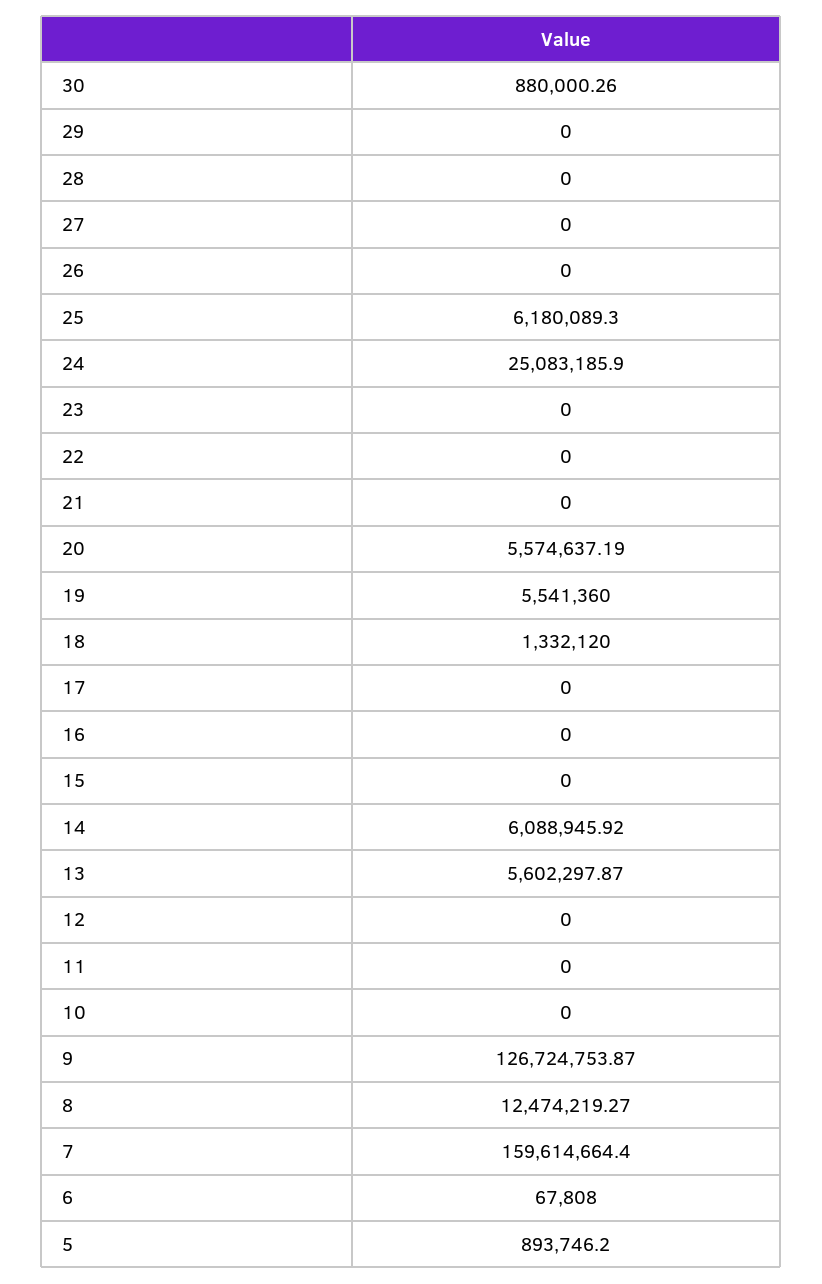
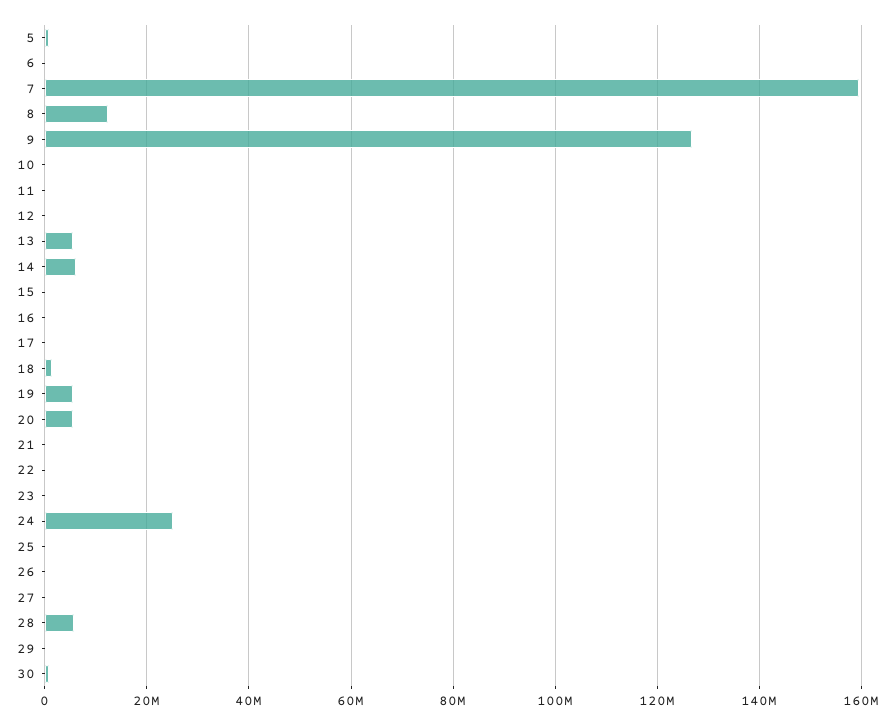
28: 0 -> 6000000
25: 6180089.3 -> 0

